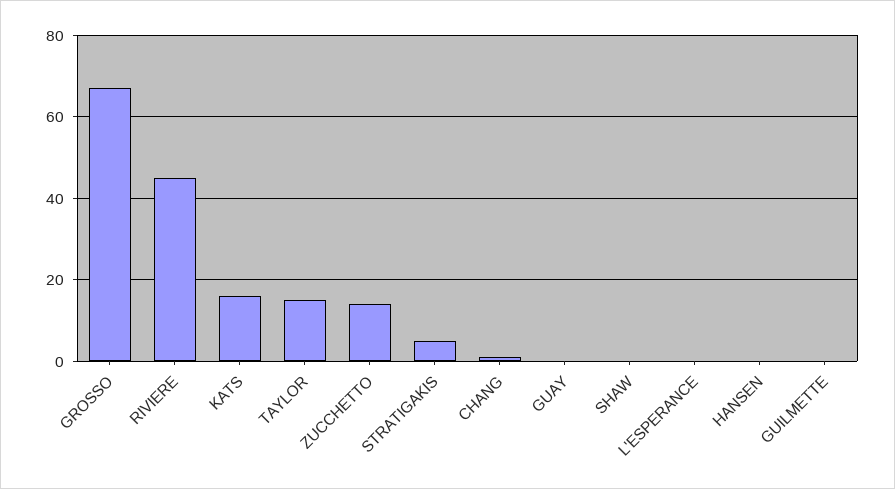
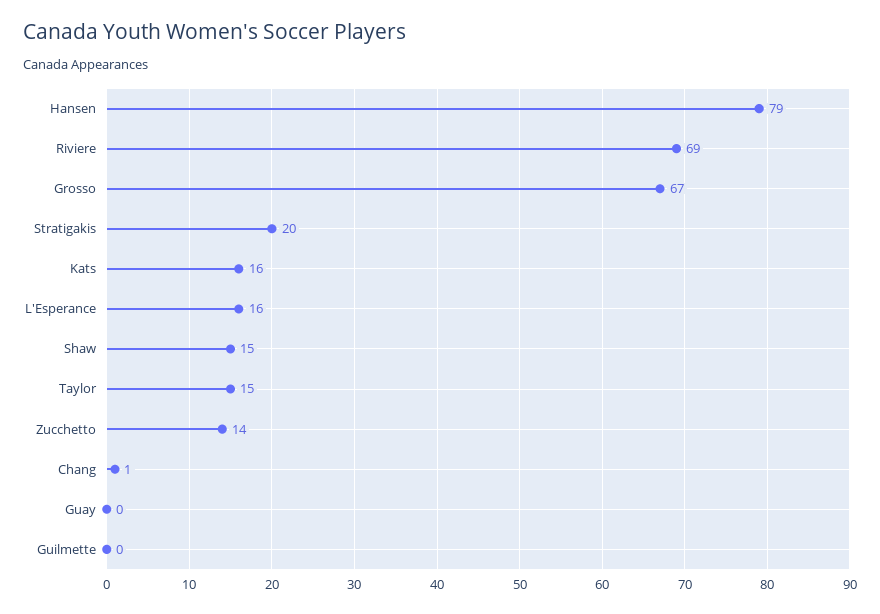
RIVIERE: 45 -> 69
STRATIGAKIS: 5 -> 20
SHAW: 0 -> 15
L'ESPERANCE: 0 -> 16
HANSEN: 0 -> 79

